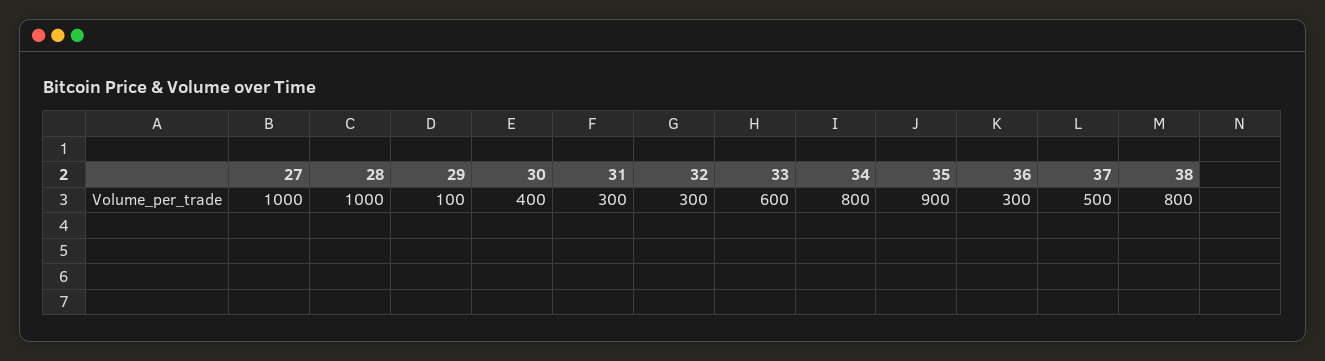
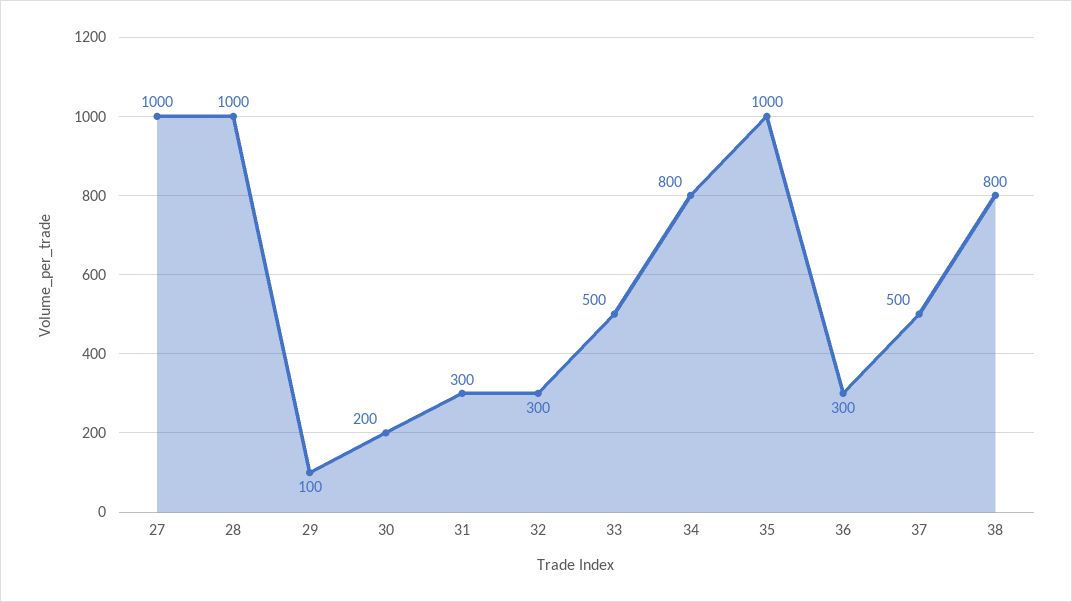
30: 400 -> 200
33: 600 -> 500
35: 900 -> 1000

